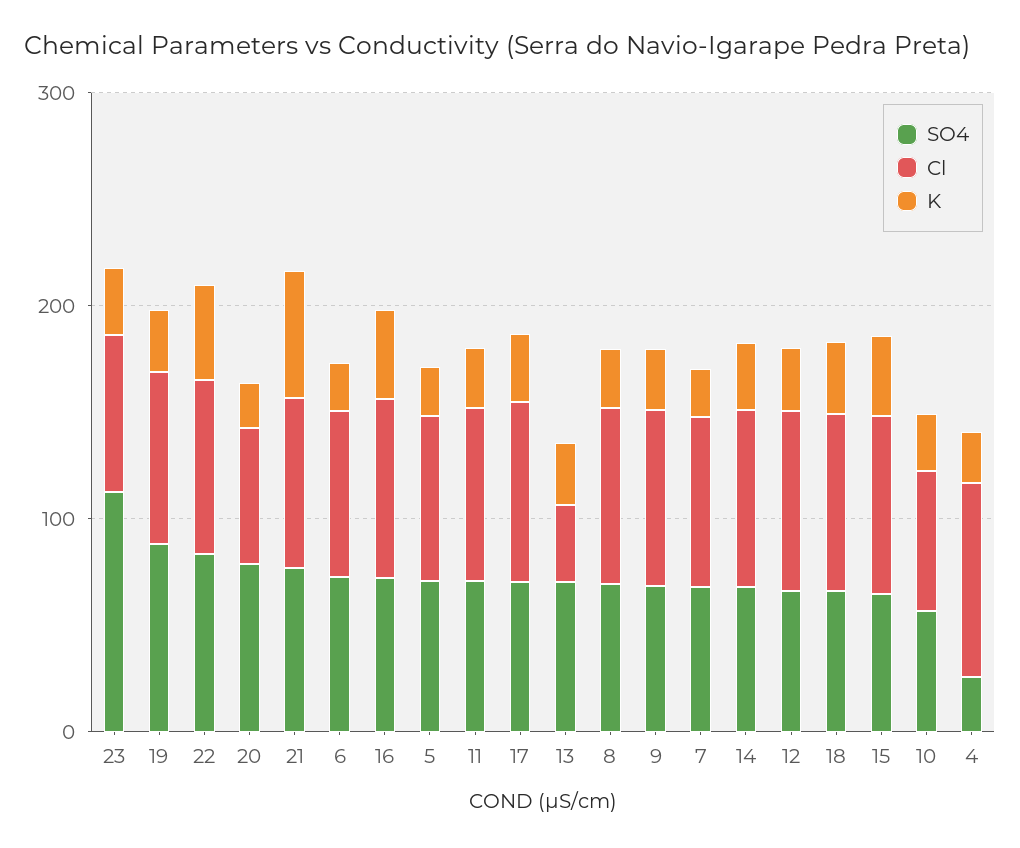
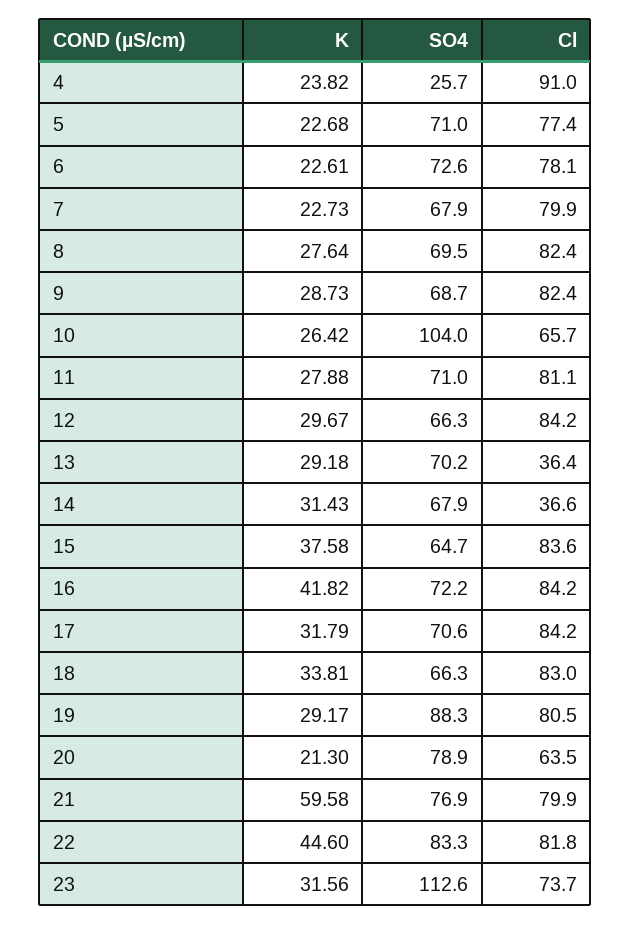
Cl, 14: 80 -> 36.6
SO4, 10: 60 -> 104

